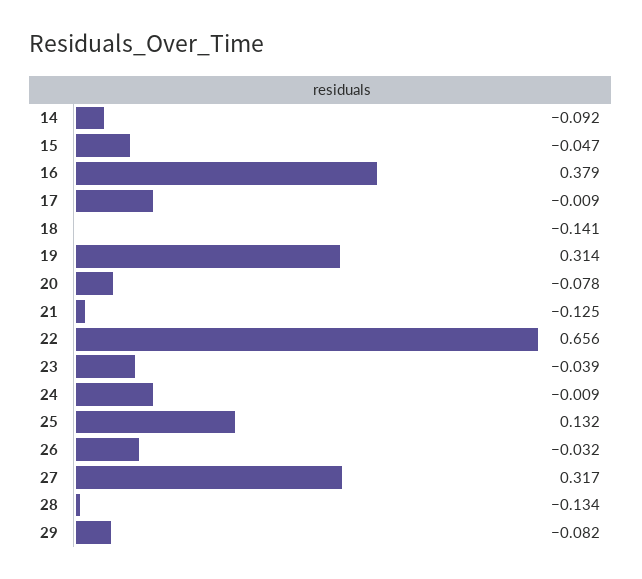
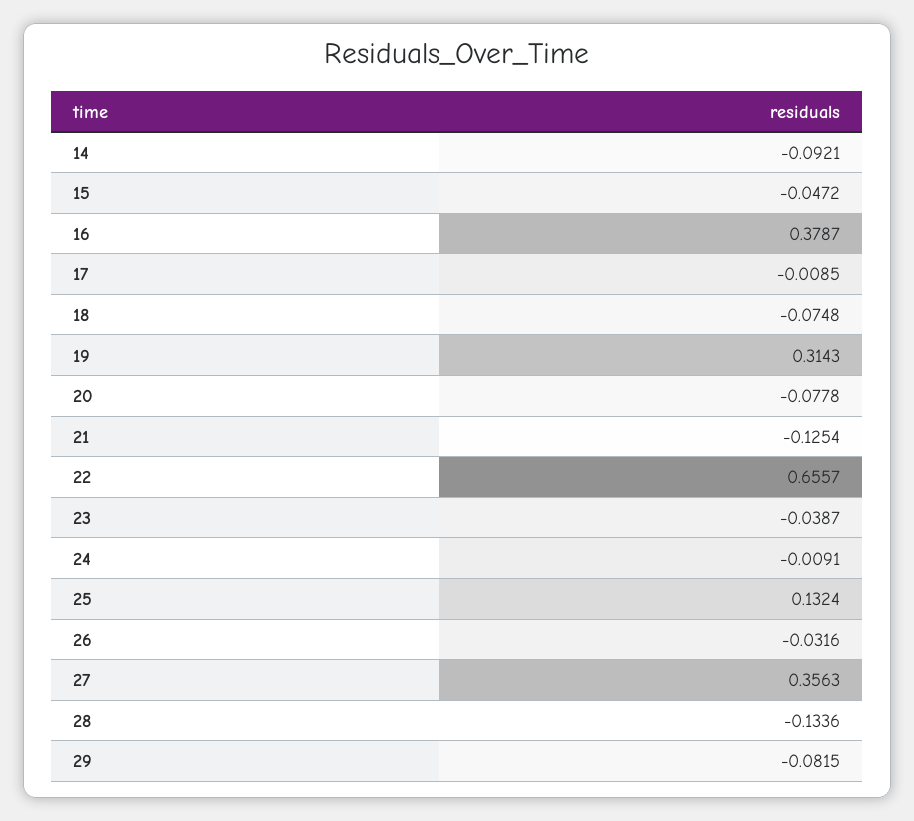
18: -0.141 -> -0.0748
27: 0.317 -> 0.3563

